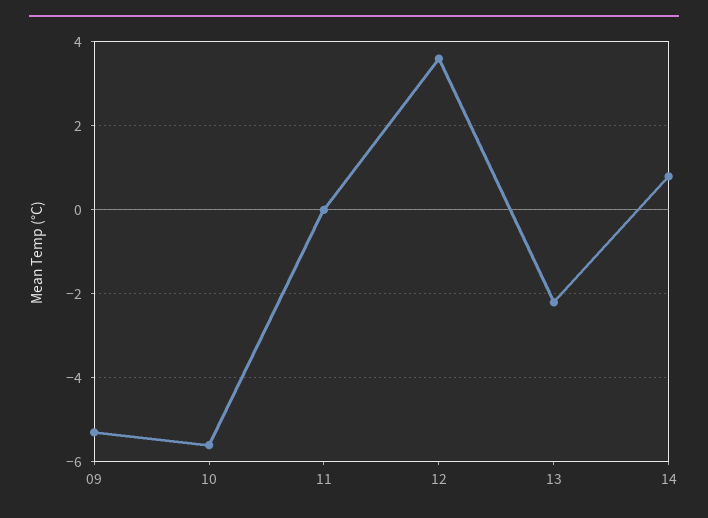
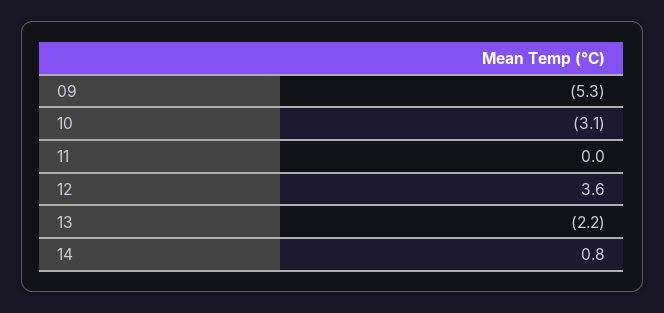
10: -5.5 -> -3.1

